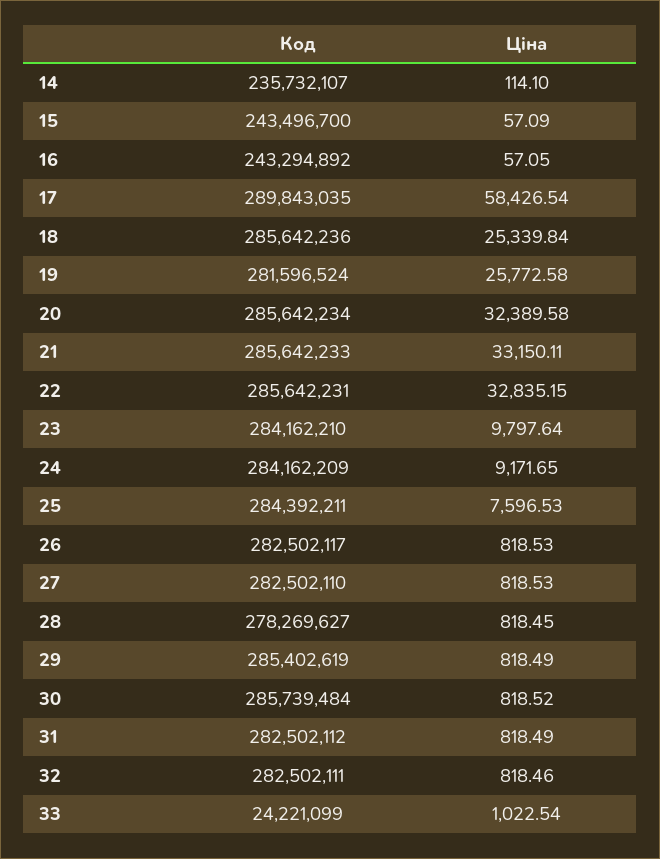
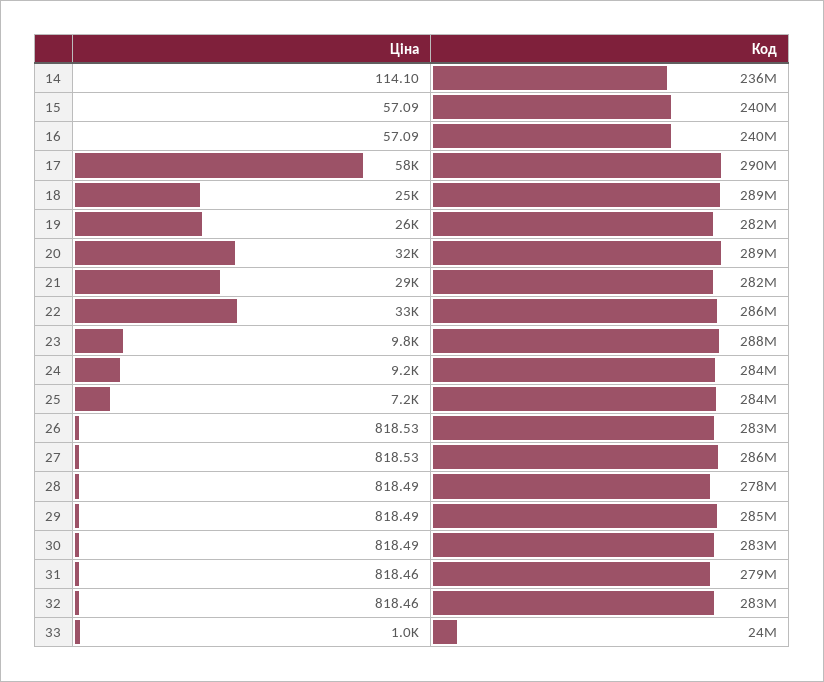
Код, 15: 243496700 -> 240000000
Код, 16: 243294892 -> 240000000
Ціна, 16: 57.05 -> 57.09
Код, 18: 285642236 -> 289000000
Код, 20: 285642234 -> 289000000
Код, 21: 285642233 -> 282000000
Ціна, 21: 33150.11 -> 29000
Код, 23: 284162210 -> 288000000
Ціна, 25: 7596.53 -> 7200
Код, 27: 282502110 -> 286000000
Ціна, 28: 818.45 -> 818.49
Код, 30: 285739484 -> 283000000
Ціна, 30: 818.52 -> 818.49
Код, 31: 282502112 -> 279000000
Ціна, 31: 818.49 -> 818.46

